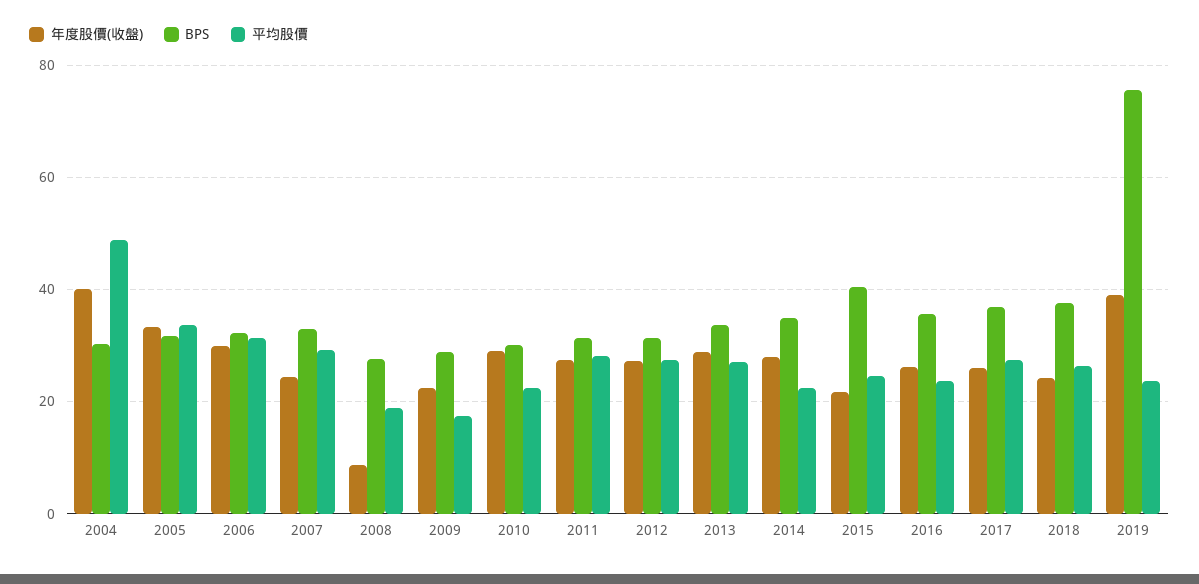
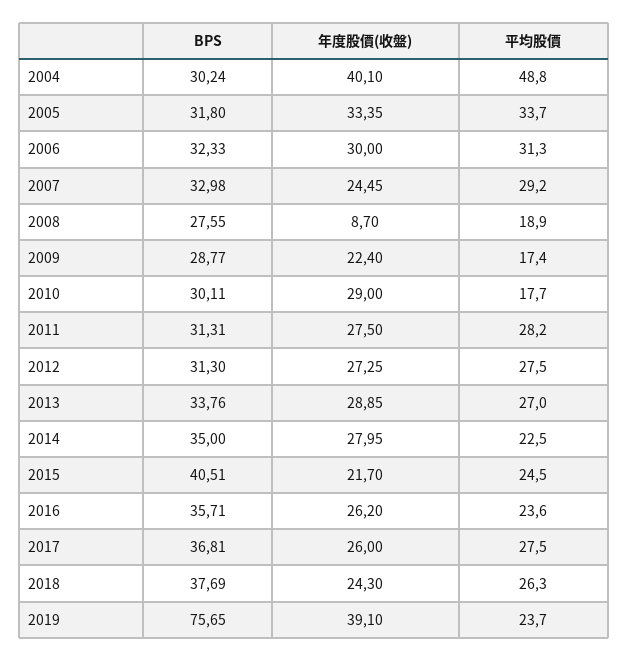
平均股價, 2010: 22 -> 17.7

